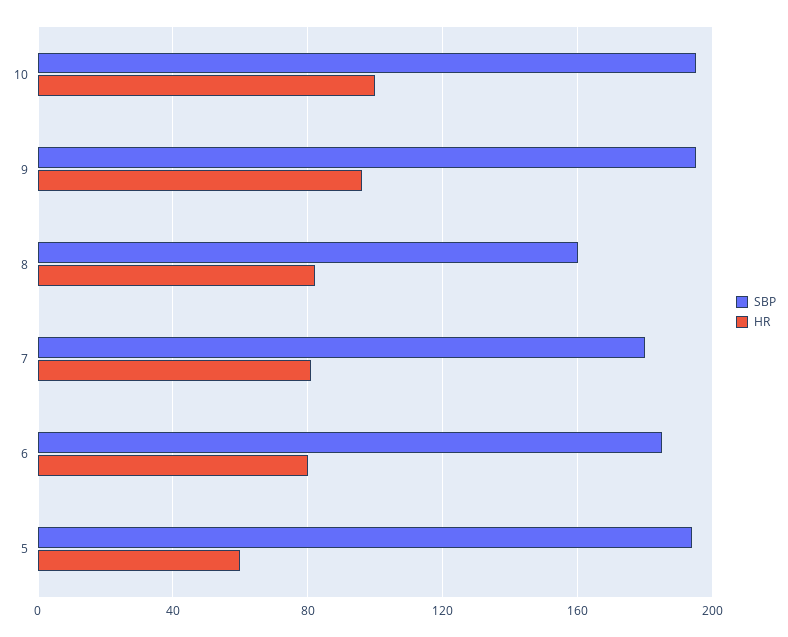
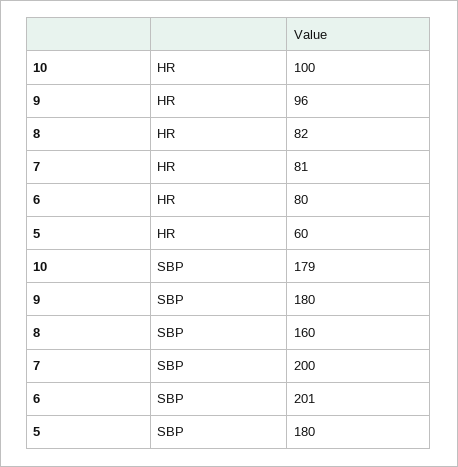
SBP, 10: 195 -> 179
SBP, 9: 195 -> 180
SBP, 7: 180 -> 200
SBP, 6: 185 -> 201
SBP, 5: 195 -> 180

